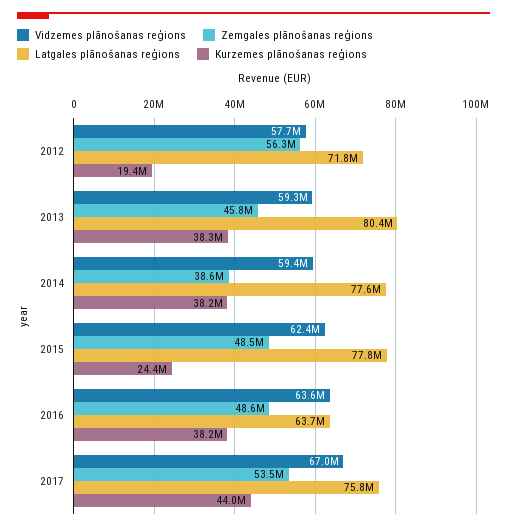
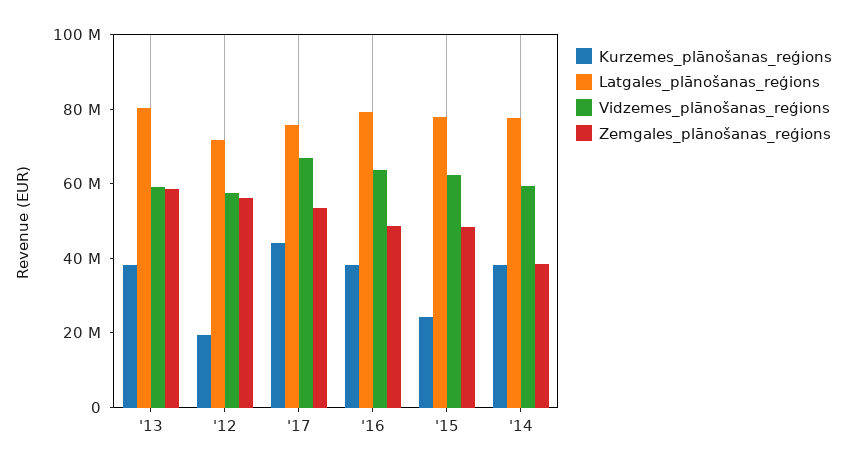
Zemgales plānošanas reģions, 2013: 45800000 -> 60000000
Latgales plānošanas reģions, 2016: 63700000 -> 80000000

